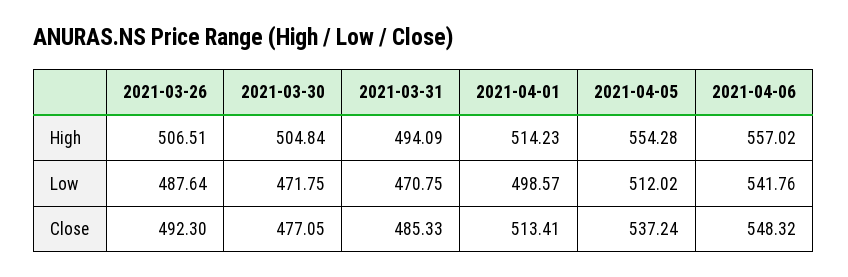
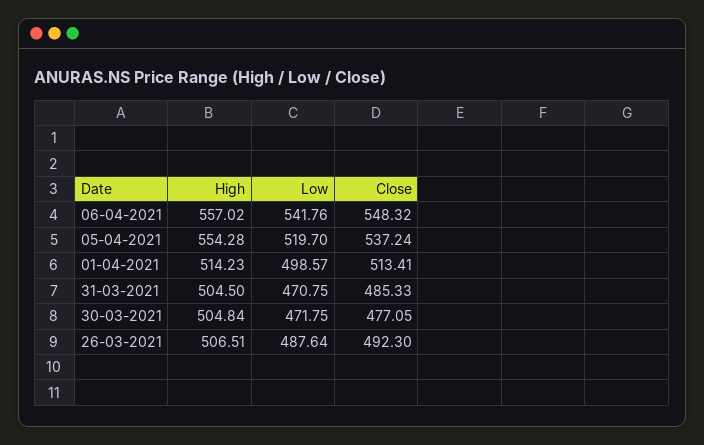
2021-03-31, High: 494.09 -> 504.5
2021-04-05, Low: 512.02 -> 519.7

